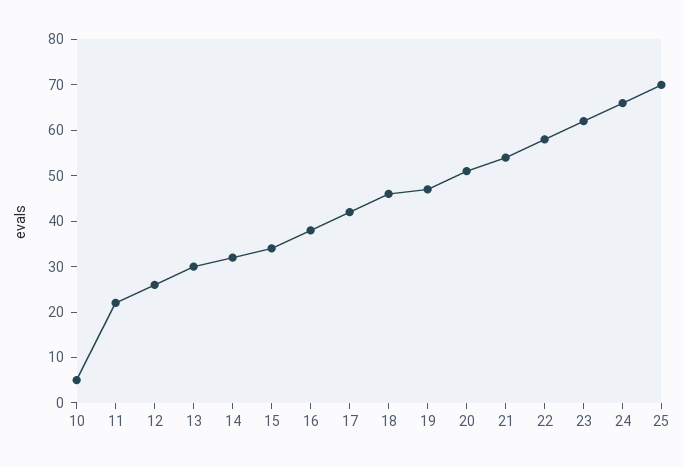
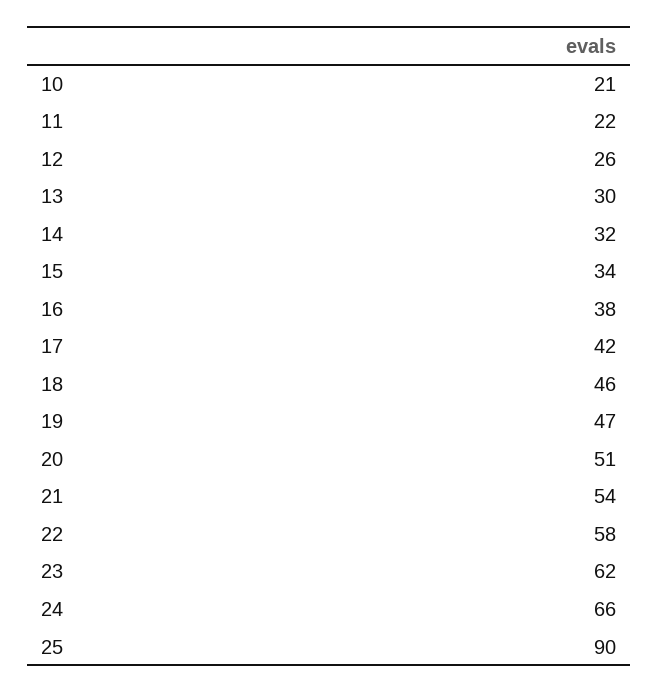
10: 5 -> 21
25: 70 -> 90

